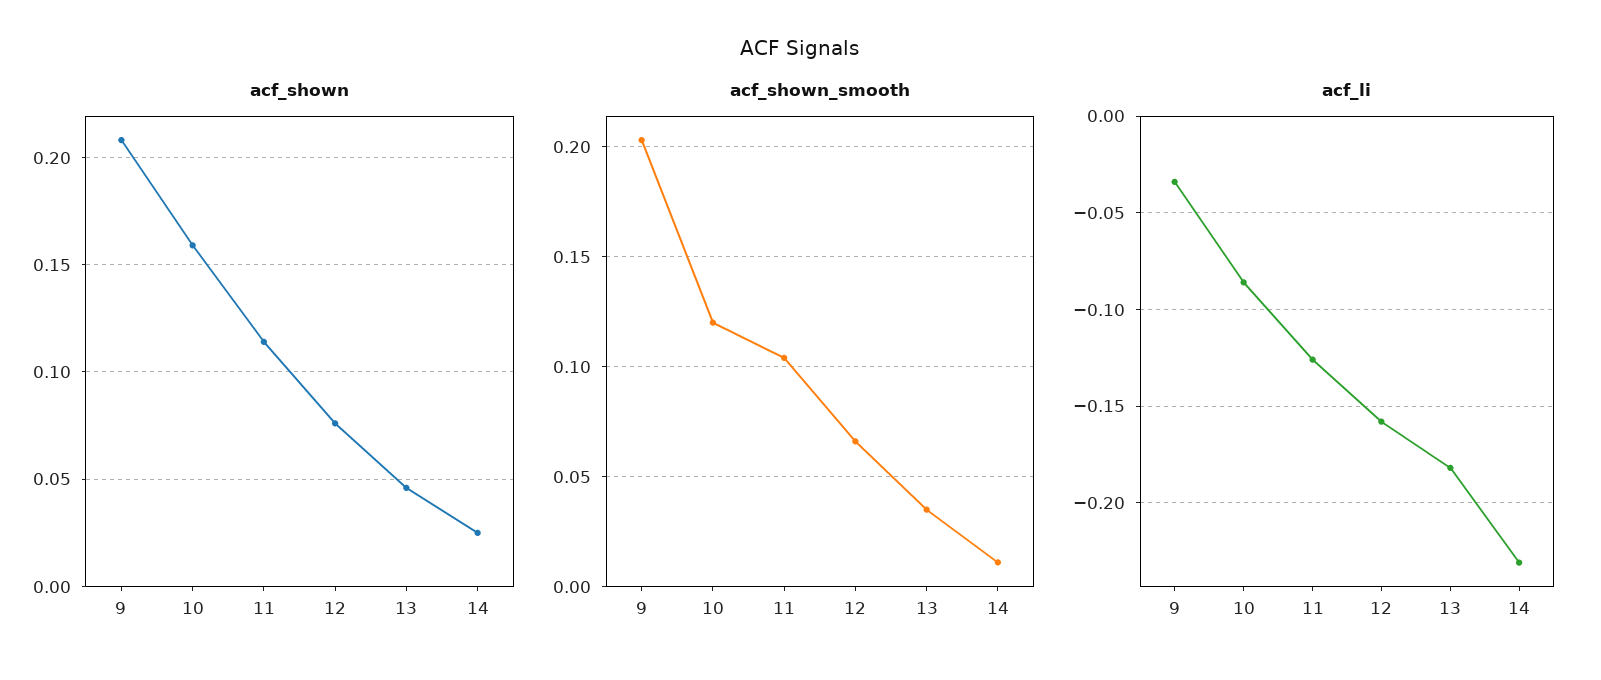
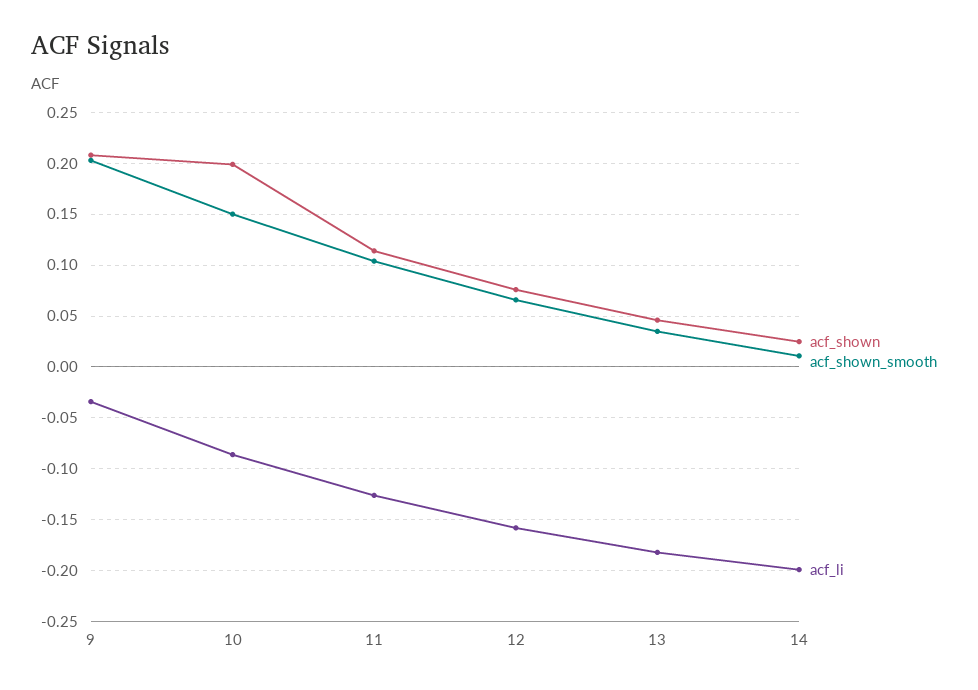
acf_shown, 10: 0.16 -> 0.2
acf_shown_smooth, 10: 0.12 -> 0.15
acf_li, 14: -0.23 -> -0.2

